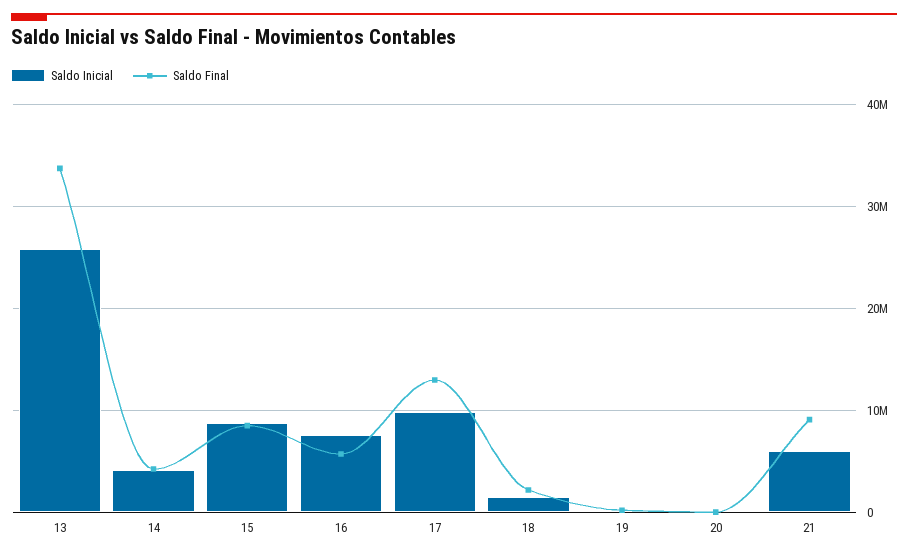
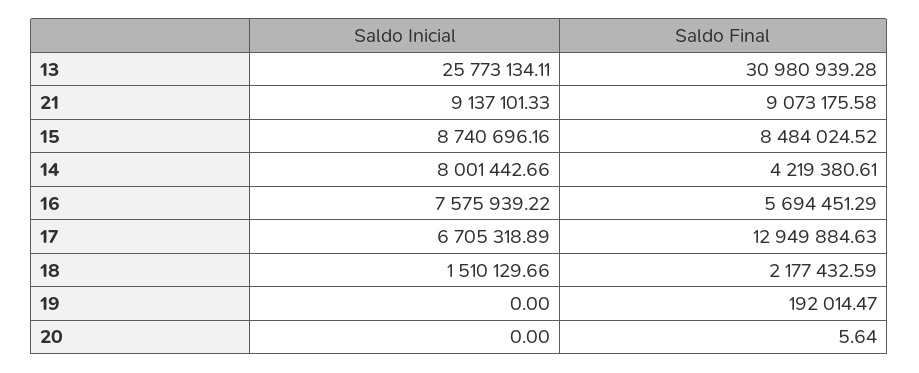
Saldo Final, 13: 34000000 -> 30980939.28
Saldo Inicial, 14: 4000000 -> 8001442.66
Saldo Inicial, 17: 10000000 -> 6705318.89
Saldo Inicial, 21: 6000000 -> 9137101.33

